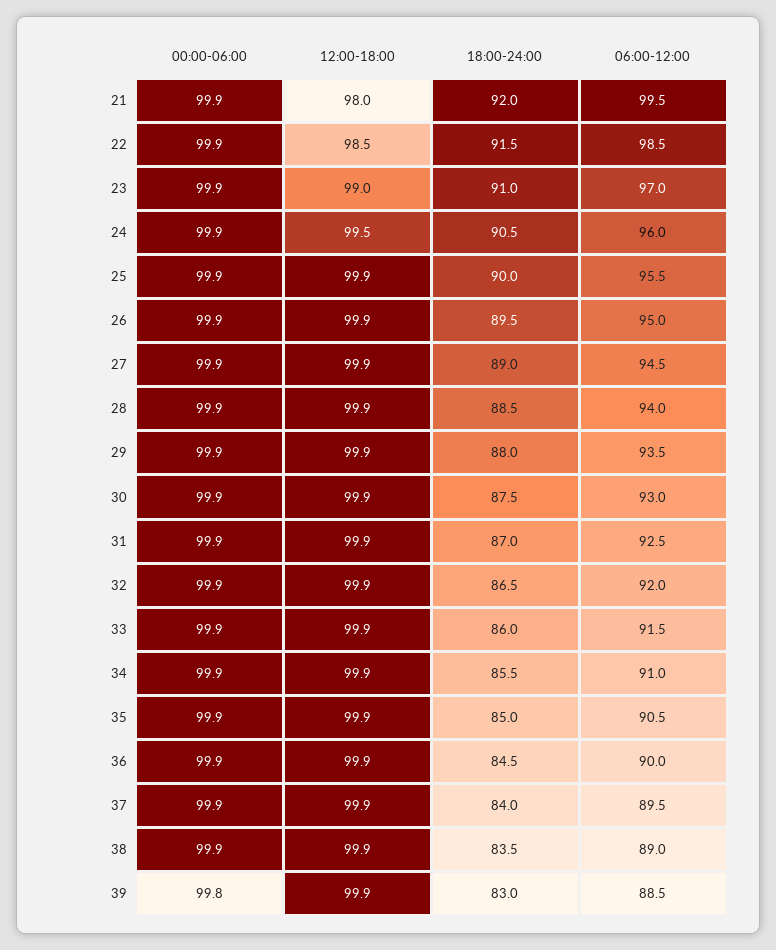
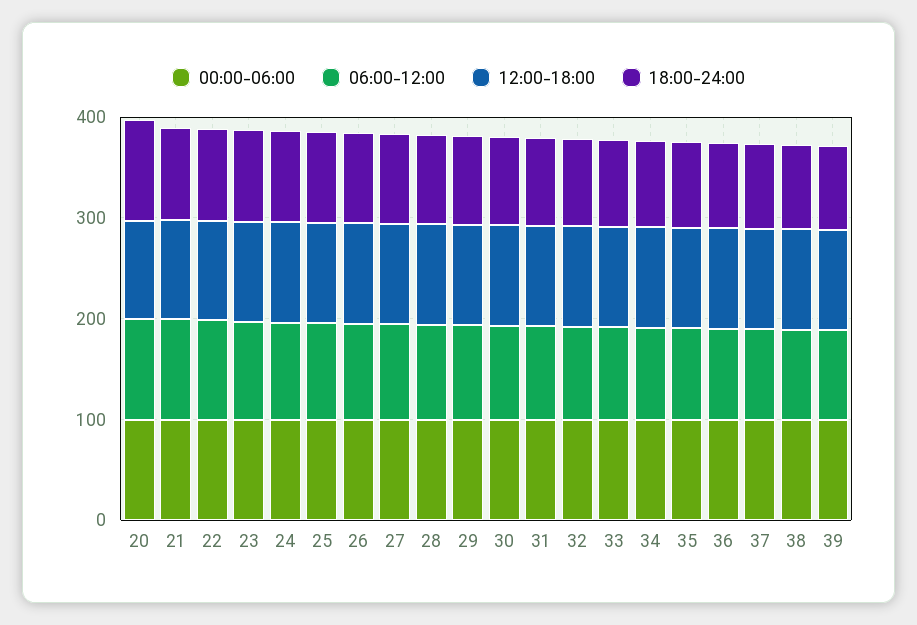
00:00-06:00, 20: none -> 100
06:00-12:00, 20: none -> 100
12:00-18:00, 20: none -> 100
18:00-24:00, 20: none -> 100

